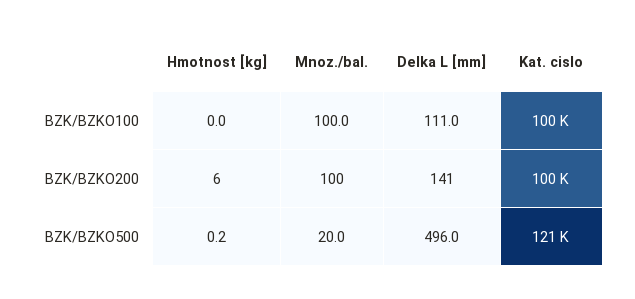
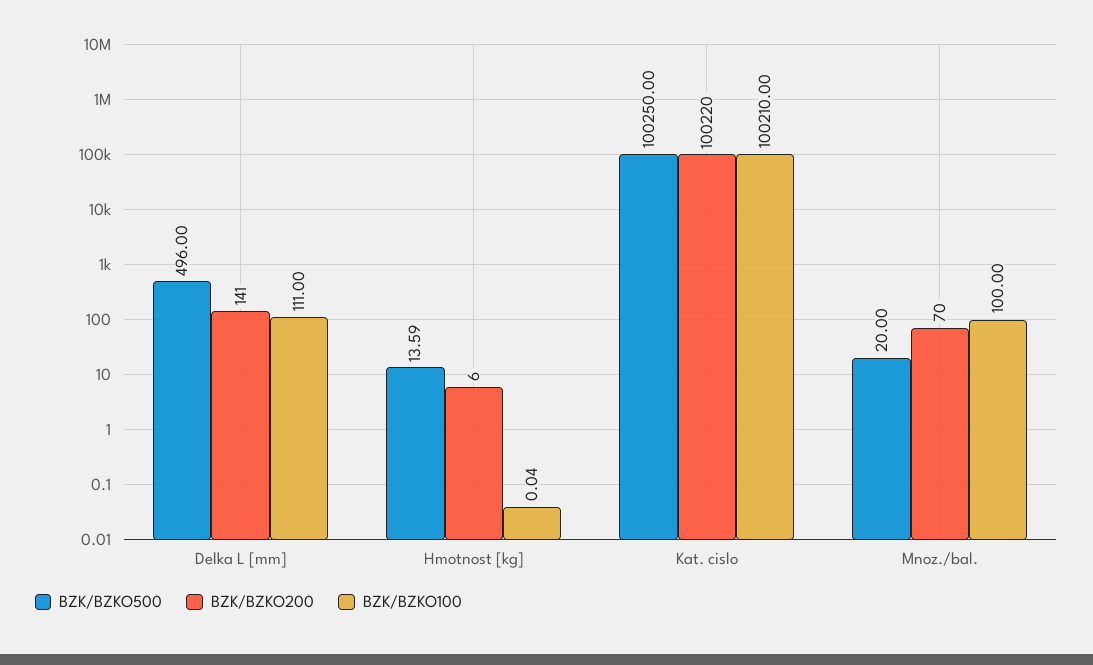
BZK/BZKO200, Mnoz./bal.: 100 -> 70
BZK/BZKO500, Hmotnost [kg]: 0.2 -> 13.59
BZK/BZKO500, Kat. cislo: 121000 -> 100250

